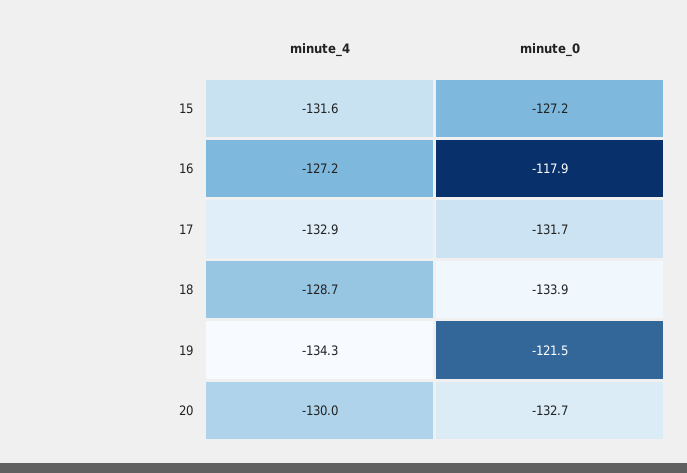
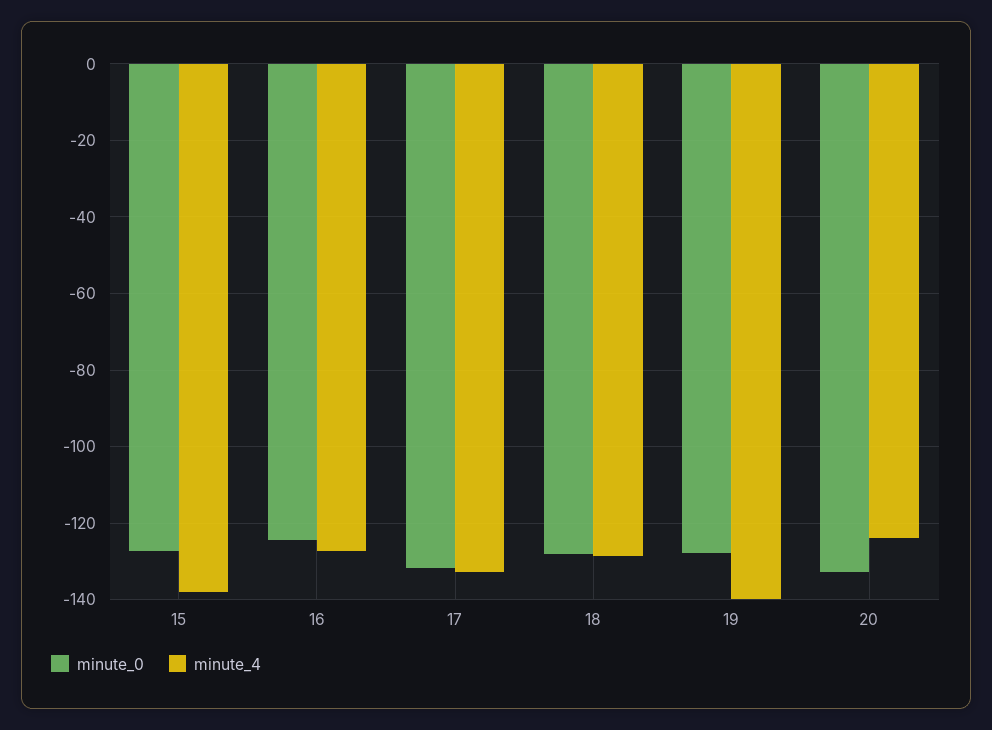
minute_4, 15: -131.6 -> -138
minute_0, 16: -117.9 -> -124
minute_0, 18: -133.9 -> -128
minute_4, 19: -134.3 -> -140
minute_0, 19: -121.5 -> -128
minute_4, 20: -130 -> -124

